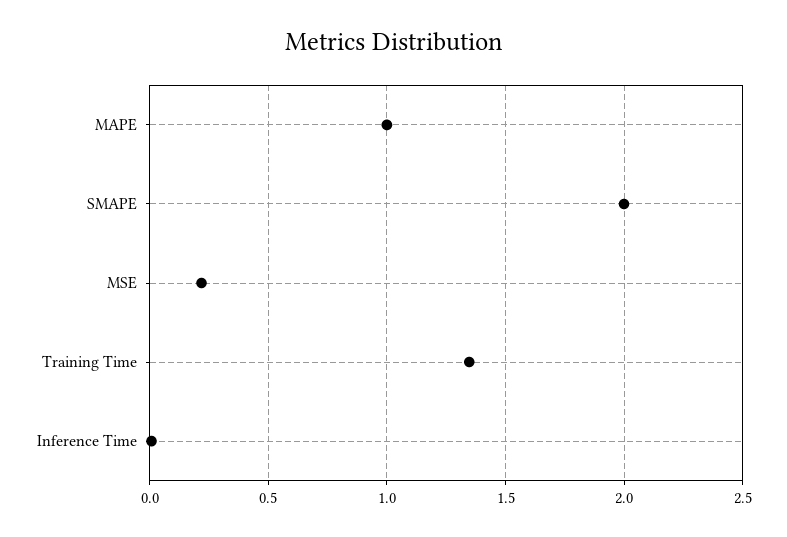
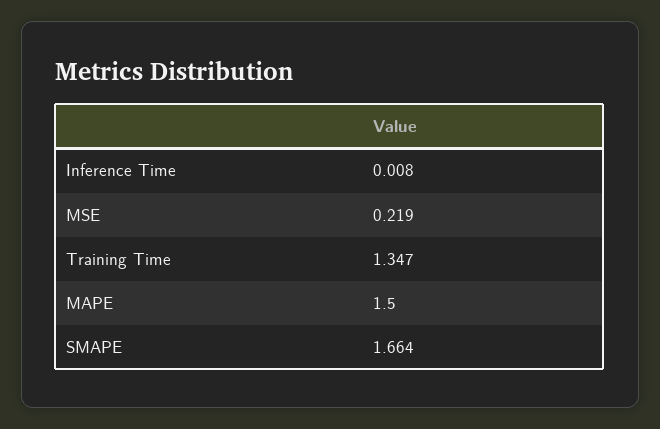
MAPE: 1 -> 1.5
SMAPE: 2 -> 1.664

